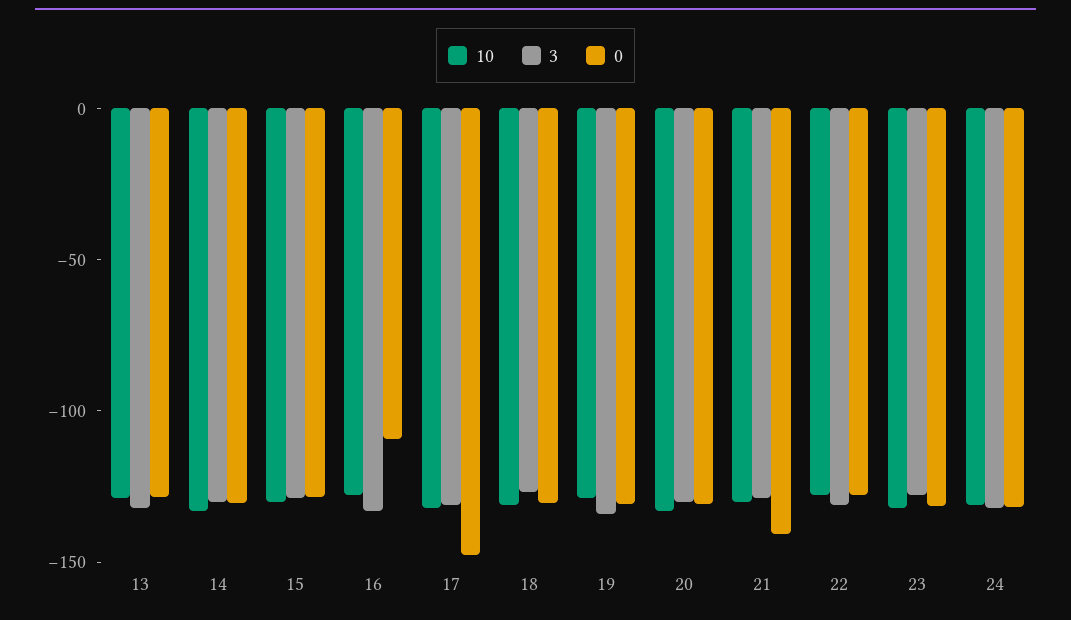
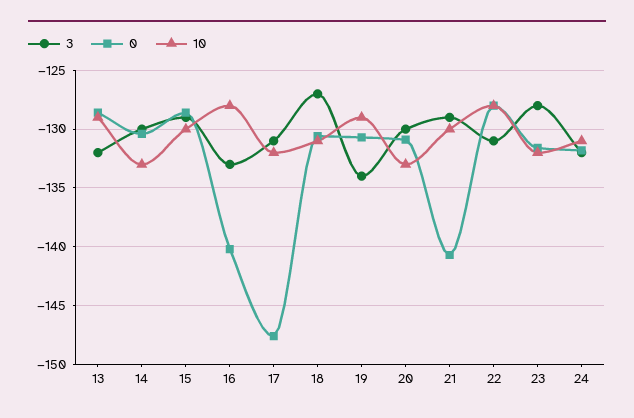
0, 16: -110 -> -140

